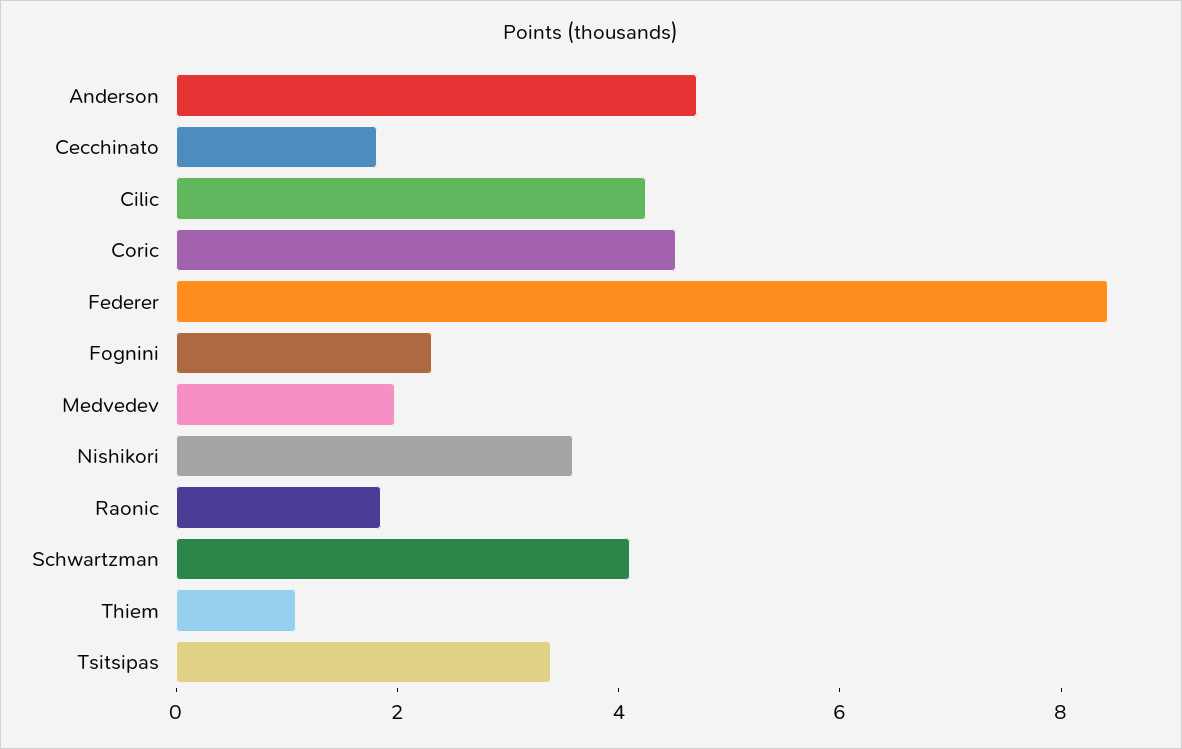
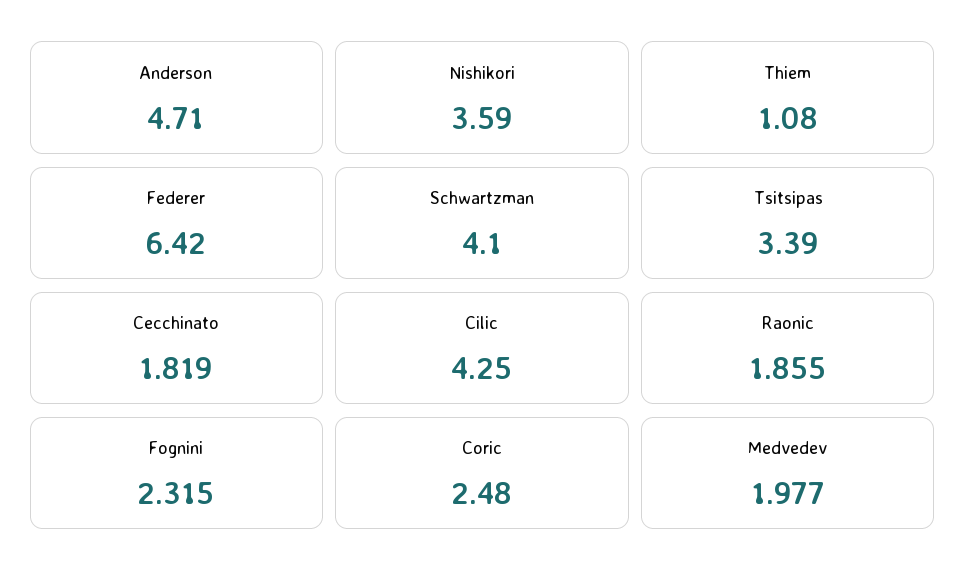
Coric: 4.5 -> 2.48
Federer: 8.5 -> 6.42

